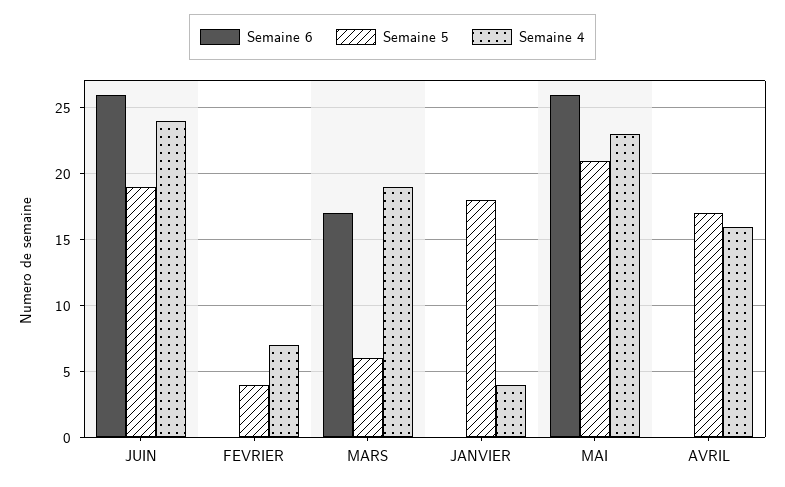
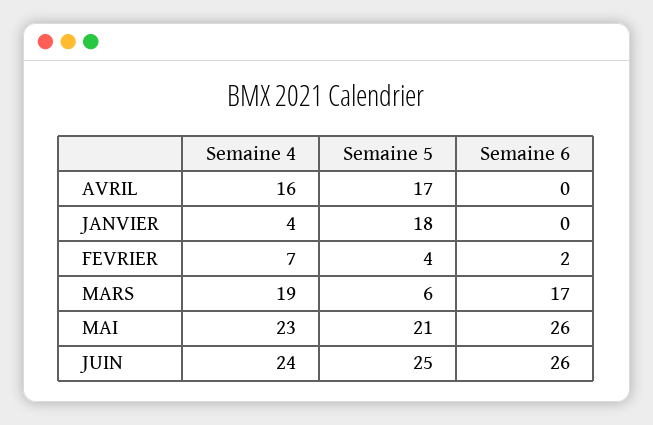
Semaine 5, JUIN: 19 -> 25
Semaine 6, FEVRIER: 0 -> 2

